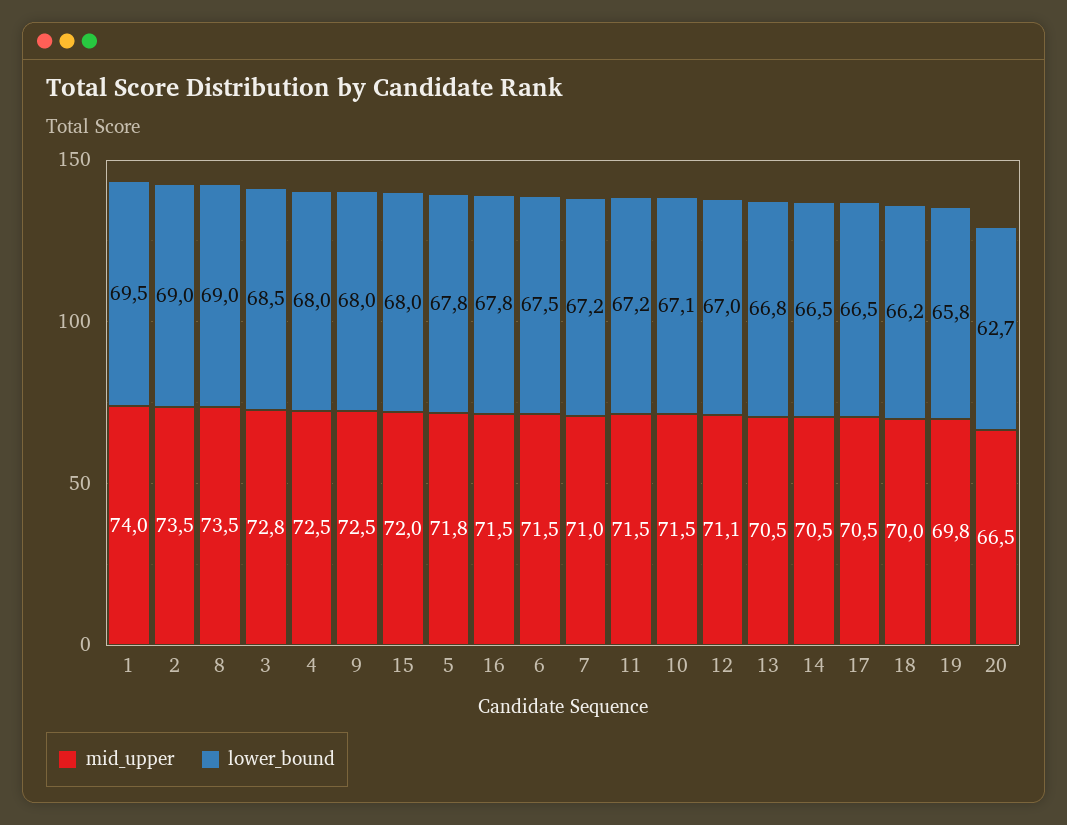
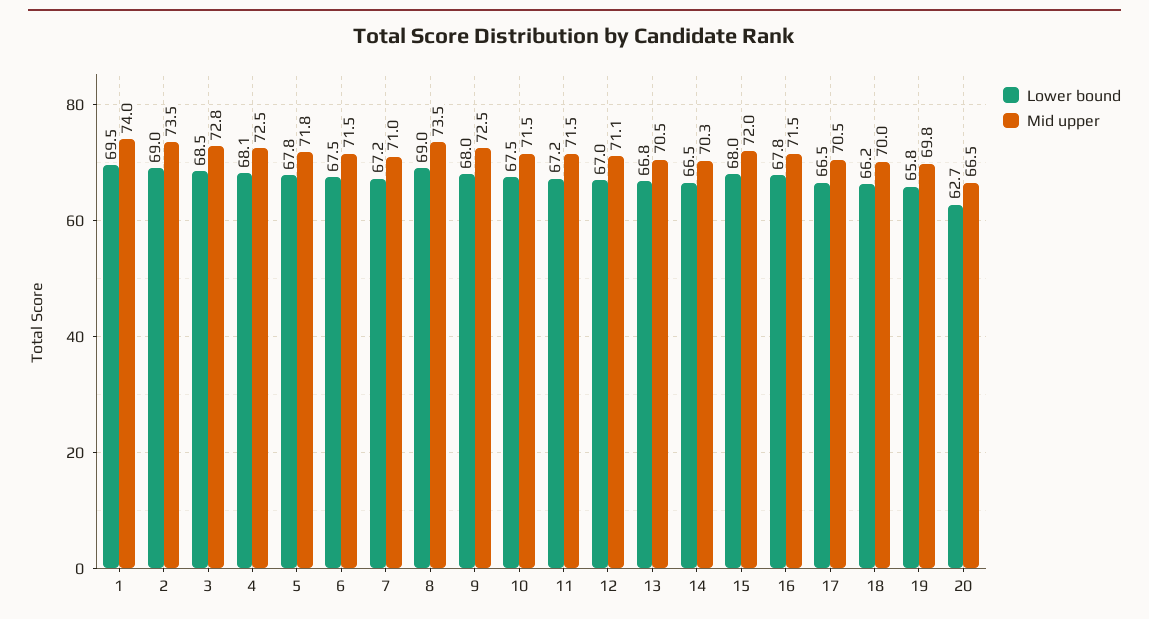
lower_bound, 4: 68 -> 68.1
lower_bound, 10: 67.1 -> 67.5
mid_upper, 14: 70.5 -> 70.3

